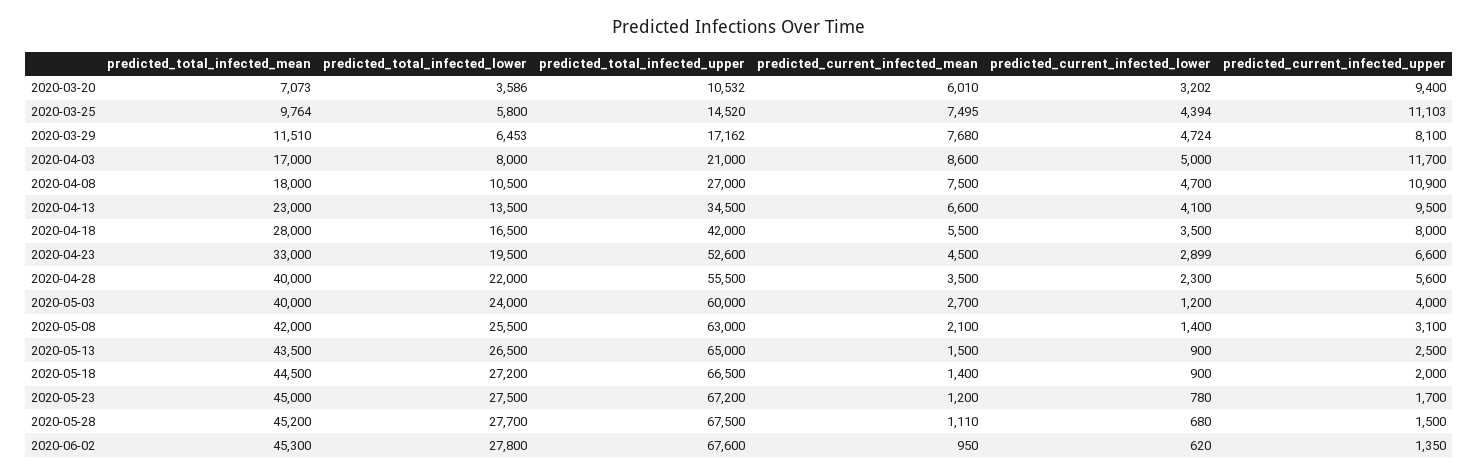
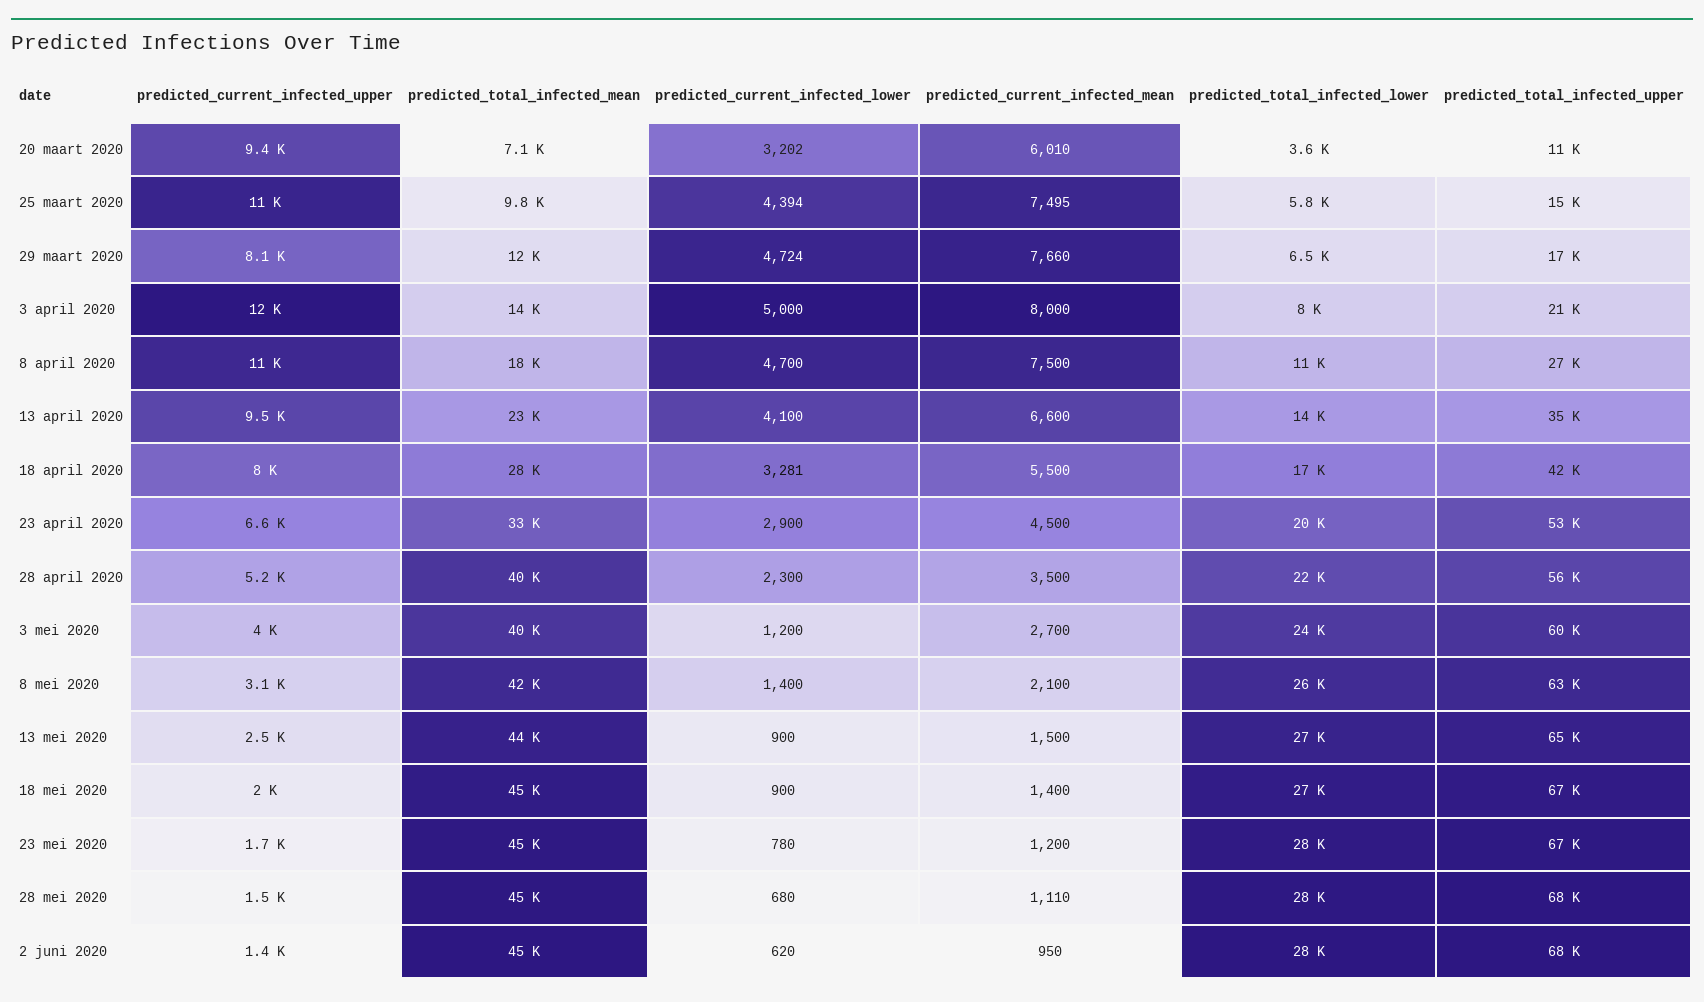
predicted_current_infected_mean, 2020-03-29: 7680 -> 7660
predicted_total_infected_mean, 2020-04-03: 17000 -> 14000
predicted_current_infected_mean, 2020-04-03: 8600 -> 8000
predicted_current_infected_lower, 2020-04-18: 3500 -> 3281
predicted_current_infected_lower, 2020-04-23: 2899 -> 2900
predicted_current_infected_upper, 2020-04-28: 5600 -> 5200

